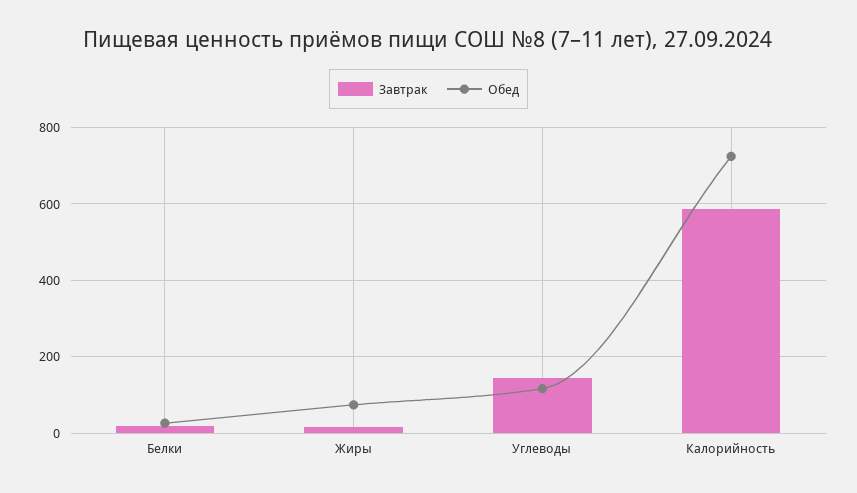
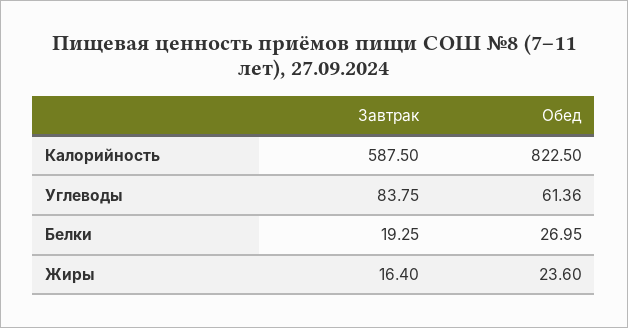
Обед, Жиры: 80 -> 23.6
Завтрак, Углеводы: 140 -> 83.75
Обед, Углеводы: 120 -> 61.36
Обед, Калорийность: 720 -> 822.5

